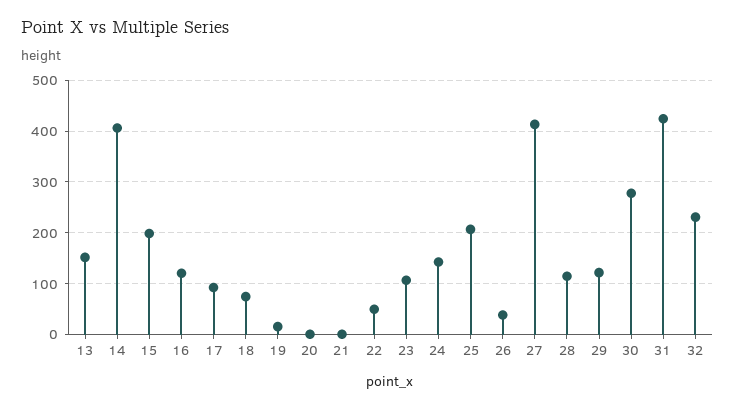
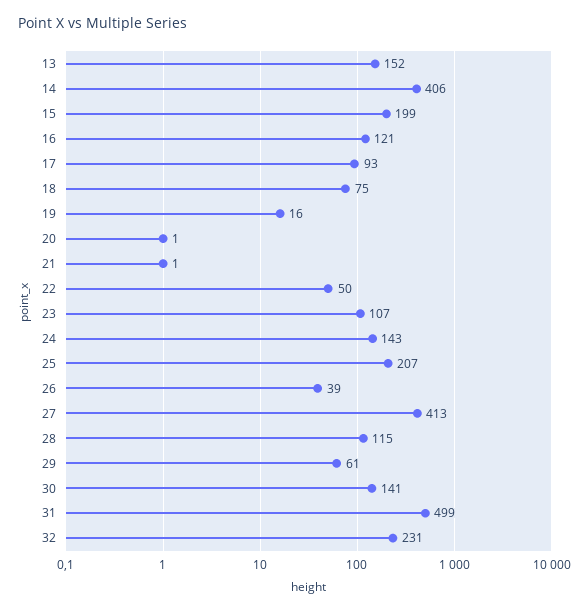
29: 120 -> 61
30: 280 -> 141
31: 420 -> 499

